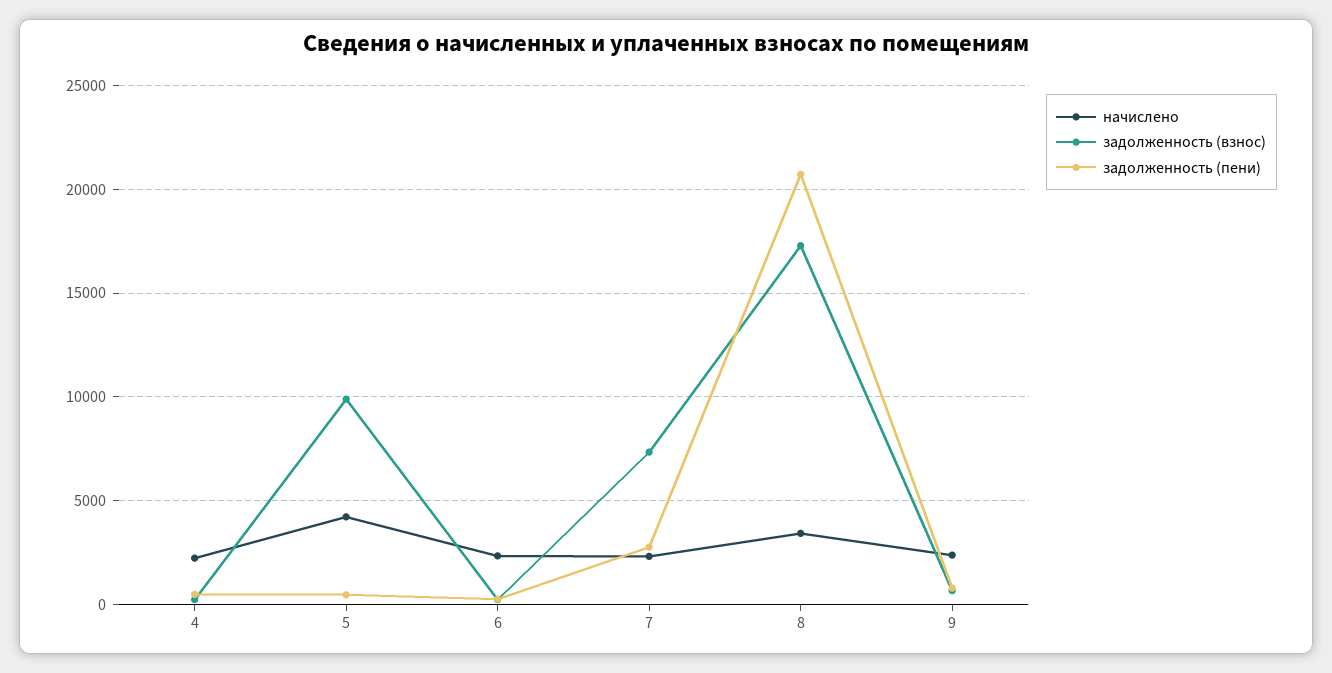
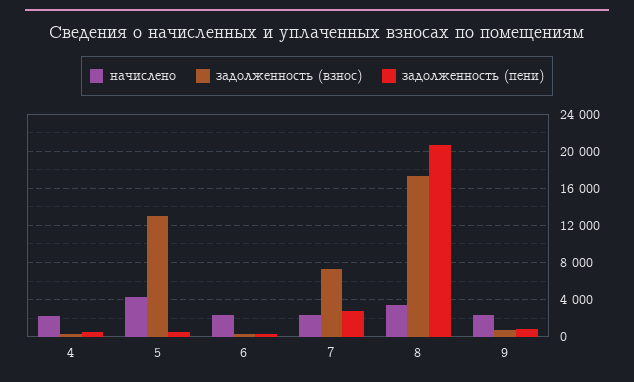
задолженность (взнос), 5: 10000 -> 13000

